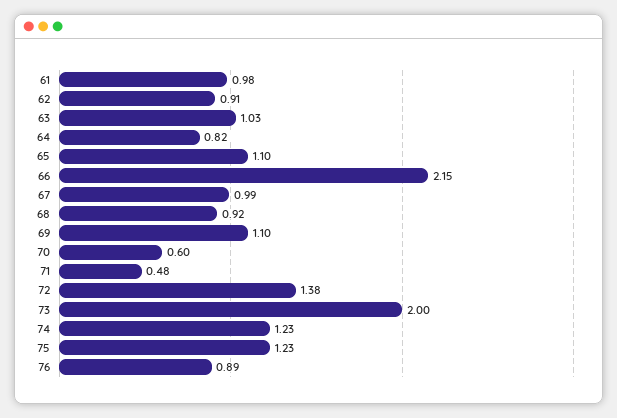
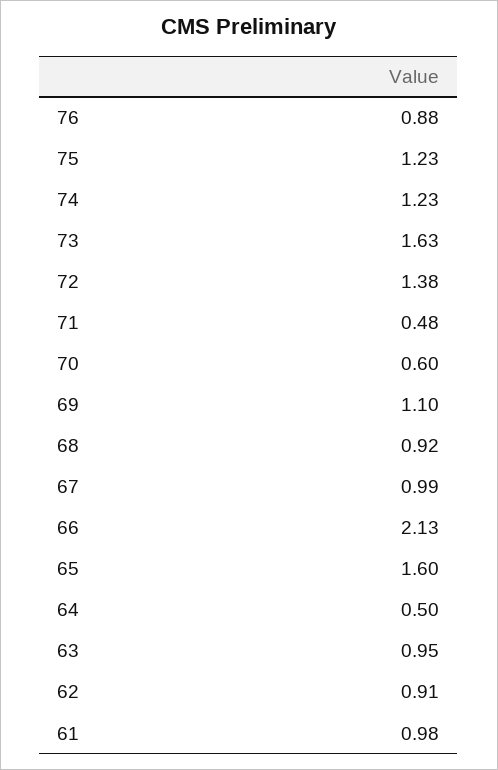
63: 1.03 -> 0.95
64: 0.82 -> 0.5
65: 1.1 -> 1.6
66: 2.15 -> 2.13
73: 2 -> 1.63
76: 0.89 -> 0.88

